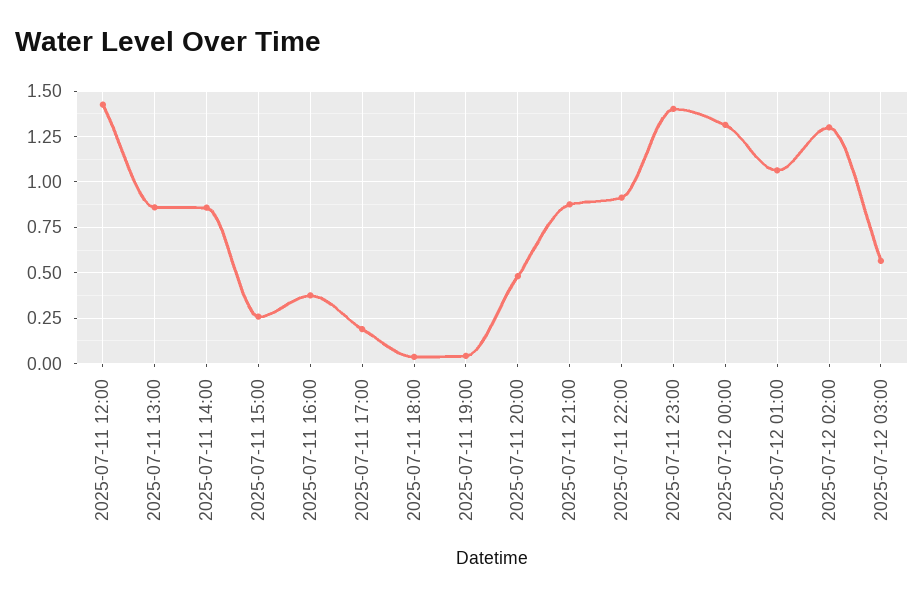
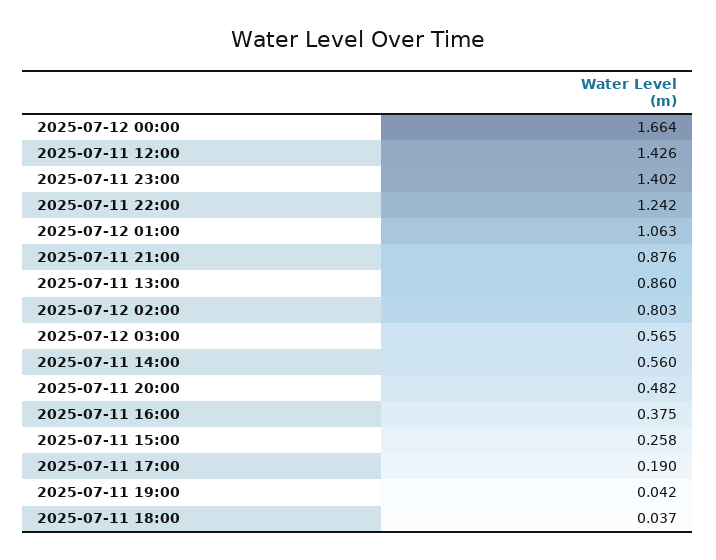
2025-07-11 14:00: 0.85 -> 0.56
2025-07-11 22:00: 0.9 -> 1.242
2025-07-12 00:00: 1.3 -> 1.664
2025-07-12 02:00: 1.3 -> 0.803

